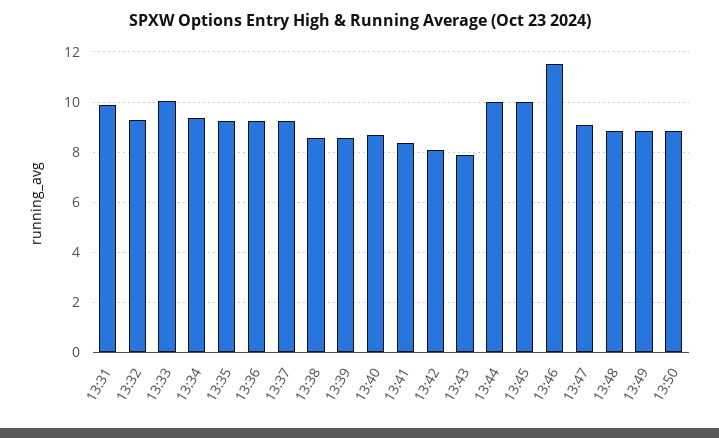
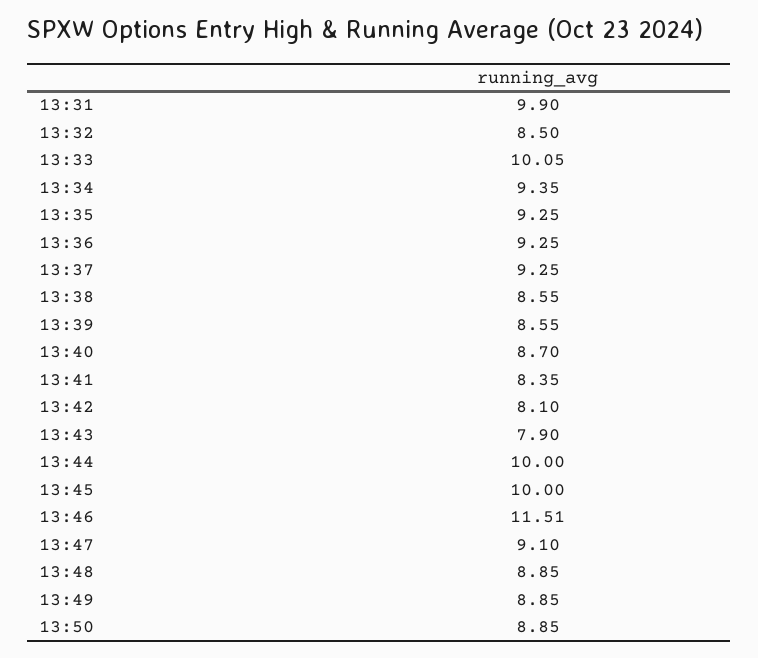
13:32: 9.25 -> 8.5

